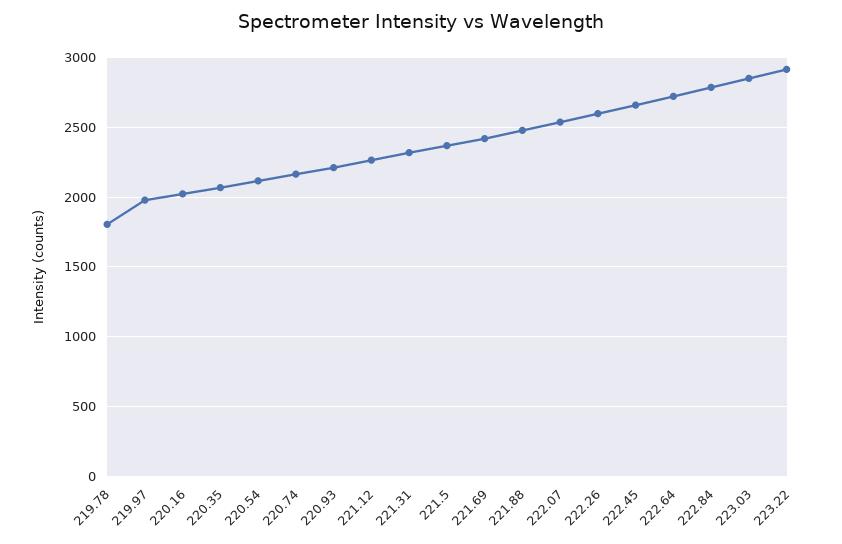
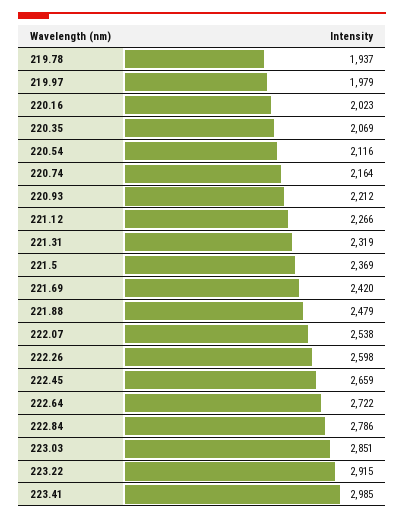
219.78: 1800 -> 1937
223.41: none -> 2985

